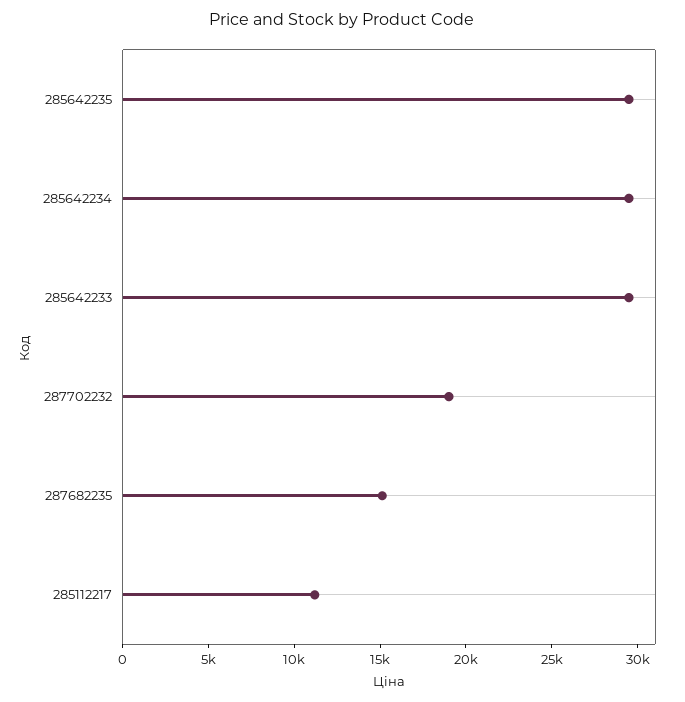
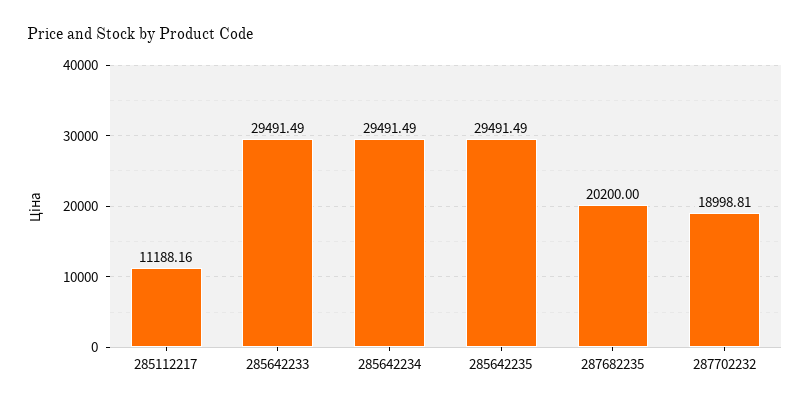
287682235: 15000 -> 20200

